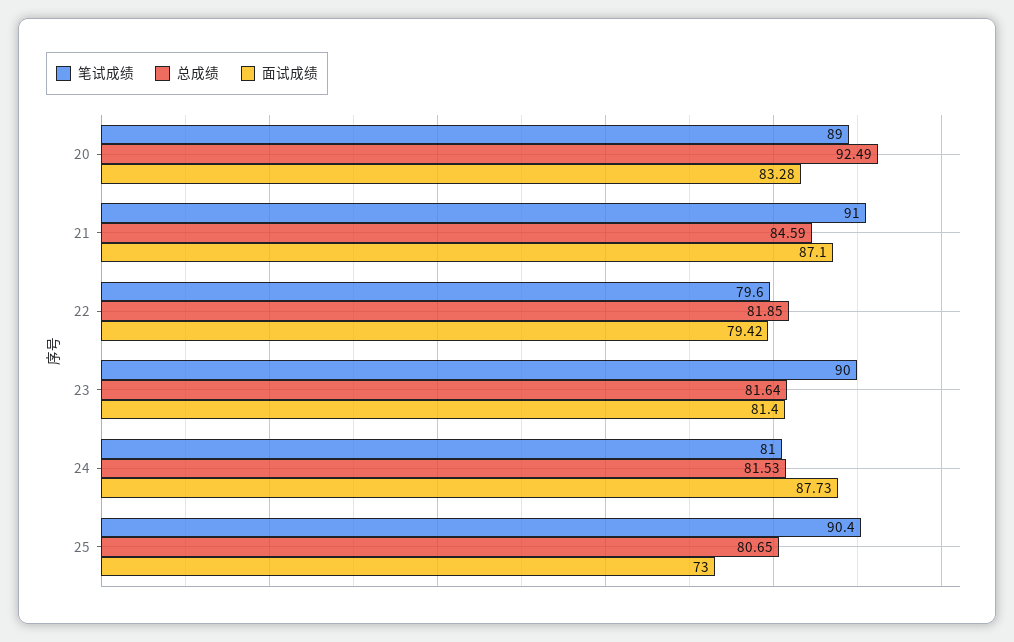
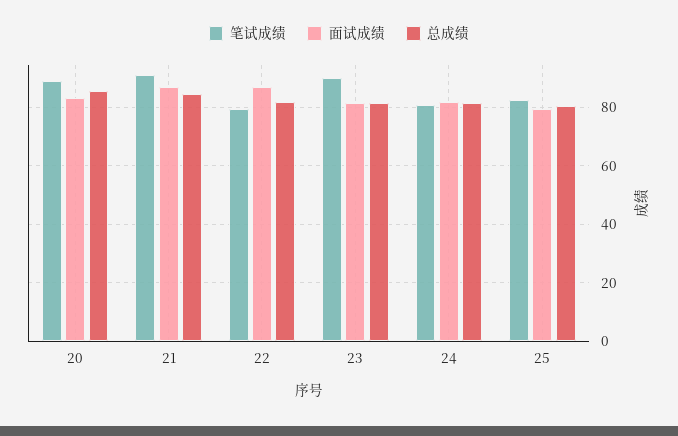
总成绩, 20: 92.49 -> 85
面试成绩, 22: 79.42 -> 87.5
面试成绩, 24: 87.73 -> 82.5
笔试成绩, 25: 90.4 -> 82.5
面试成绩, 25: 73 -> 80

